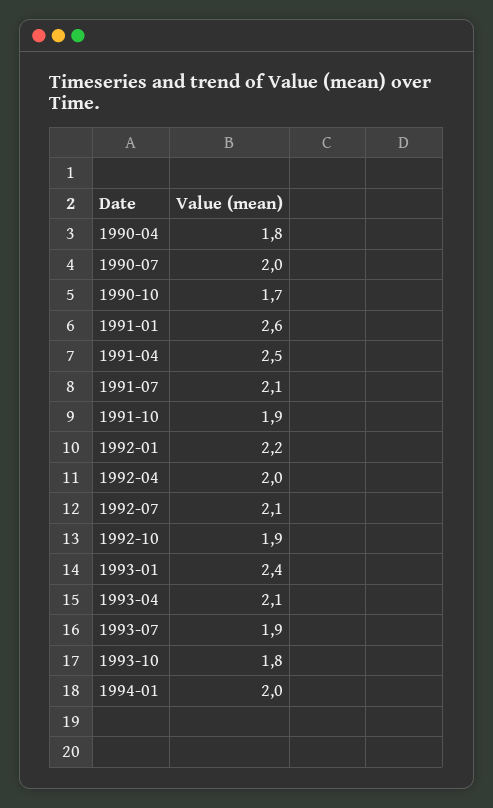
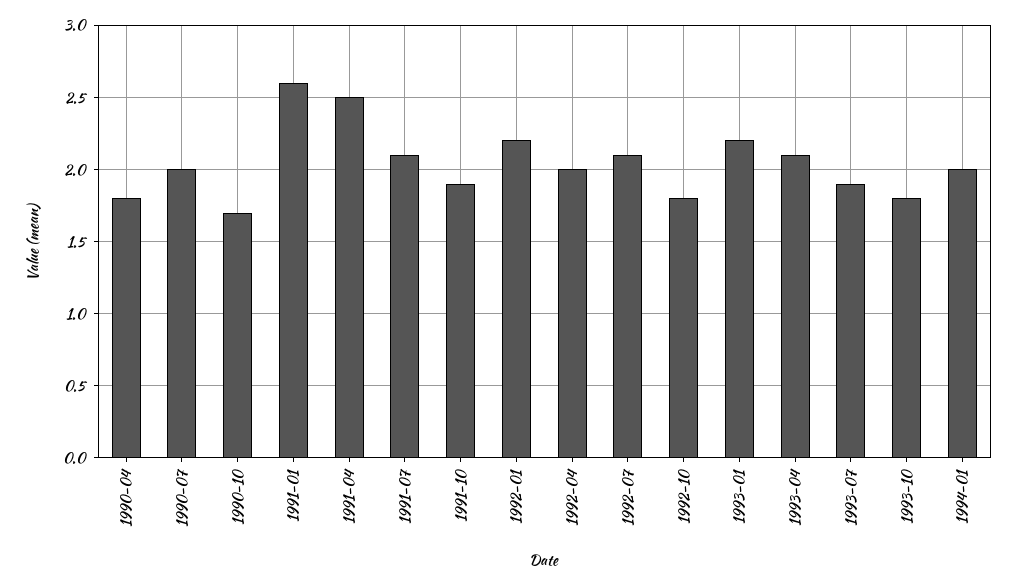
1992-10: 1.9 -> 1.8
1993-01: 2.4 -> 2.2

